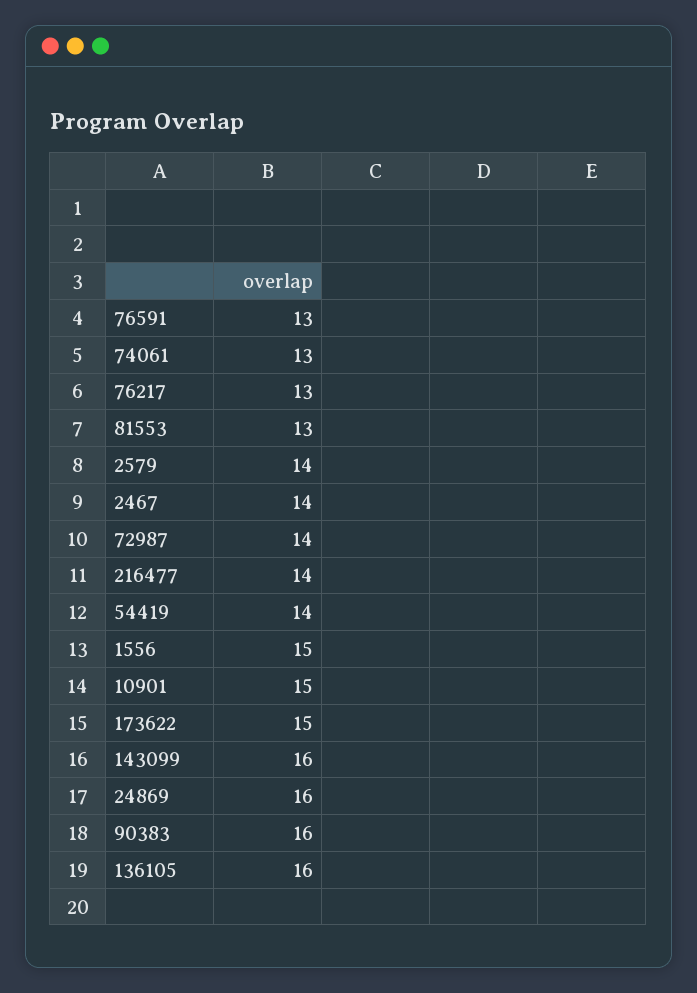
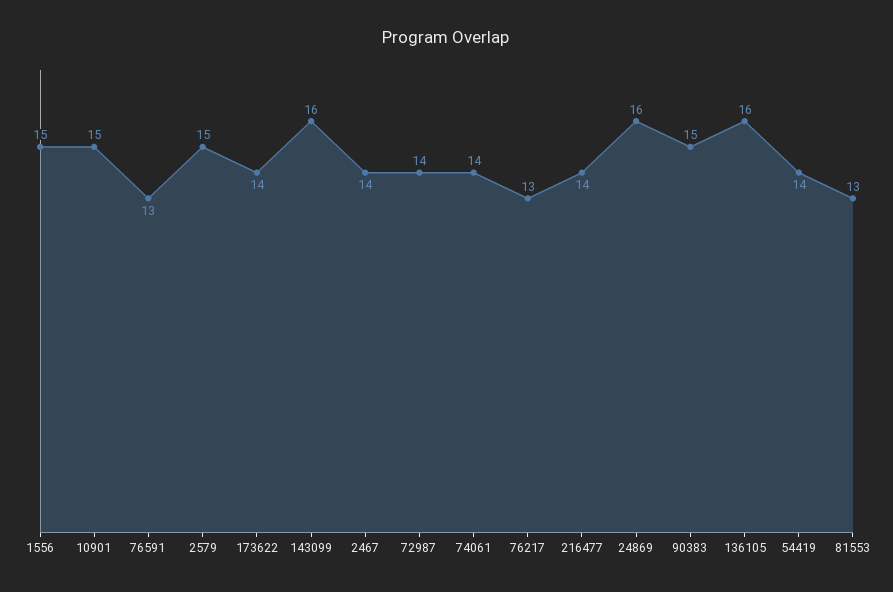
74061: 13 -> 14
2579: 14 -> 15
173622: 15 -> 14
90383: 16 -> 15

